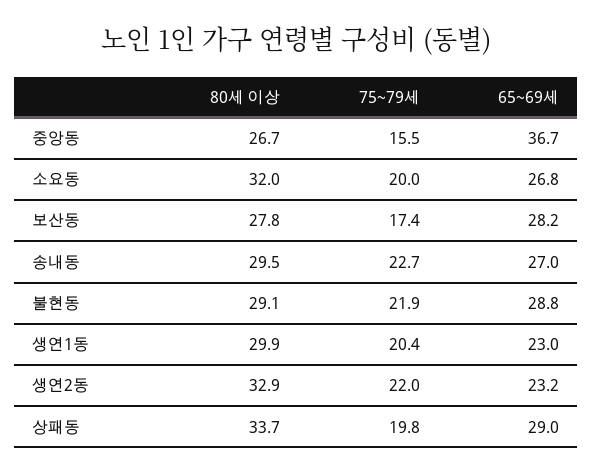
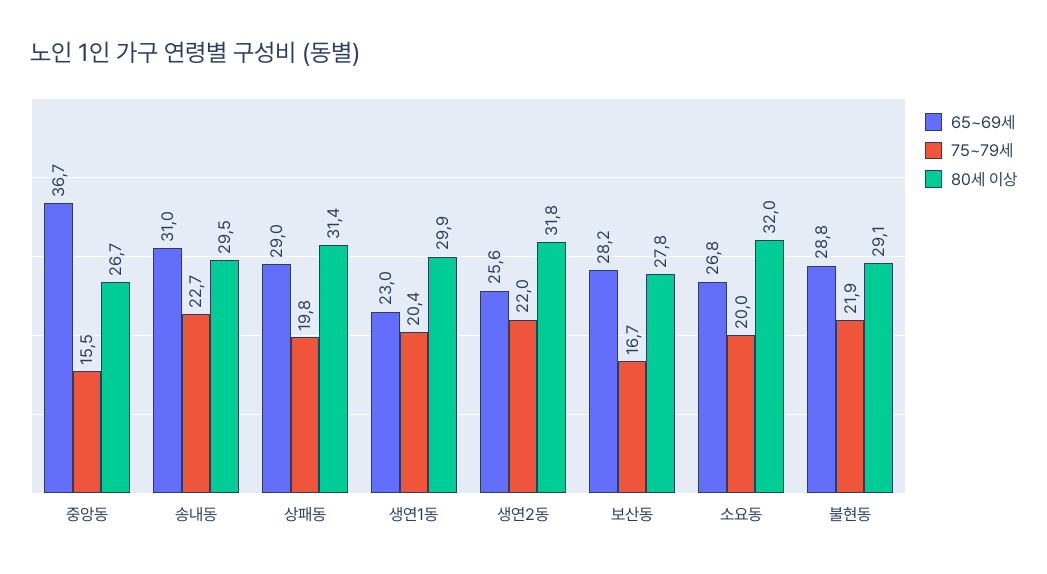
75~79세, 보산동: 17.4 -> 16.7
65~69세, 송내동: 27 -> 31
80세 이상, 생연2동: 32.9 -> 31.8
65~69세, 생연2동: 23.2 -> 25.6
80세 이상, 상패동: 33.7 -> 31.4

